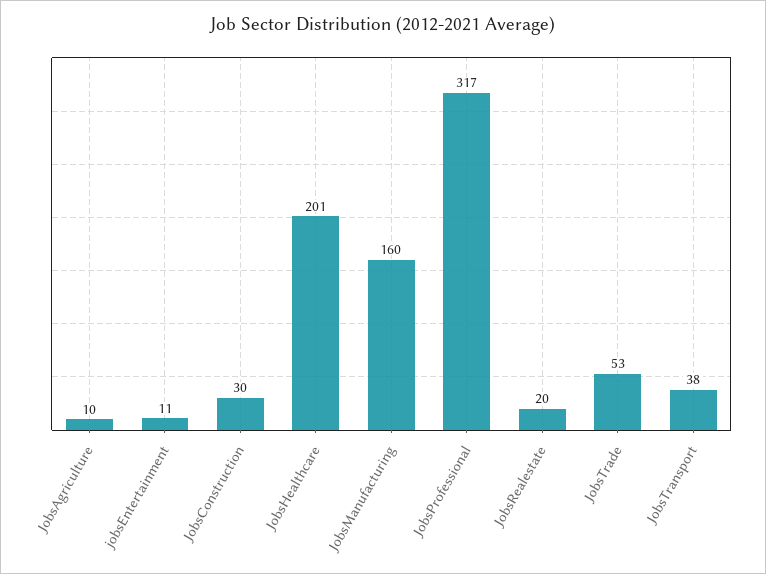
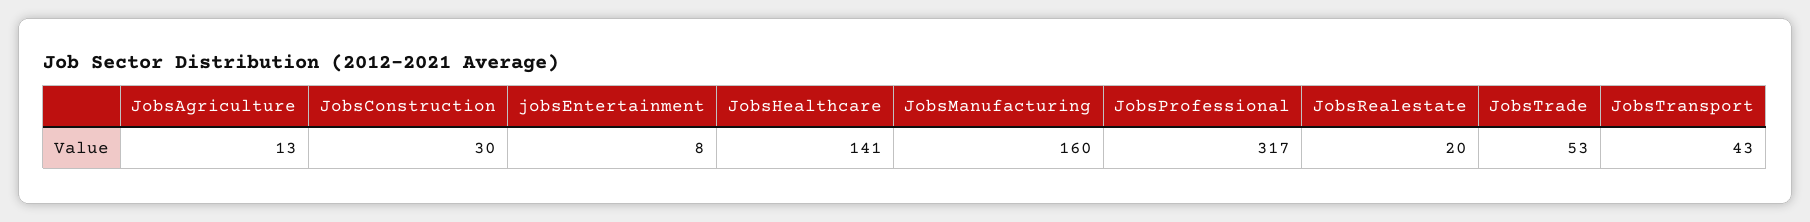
JobsAgriculture: 10 -> 13
jobsEntertainment: 11 -> 8
JobsHealthcare: 201 -> 141
JobsTransport: 38 -> 43

